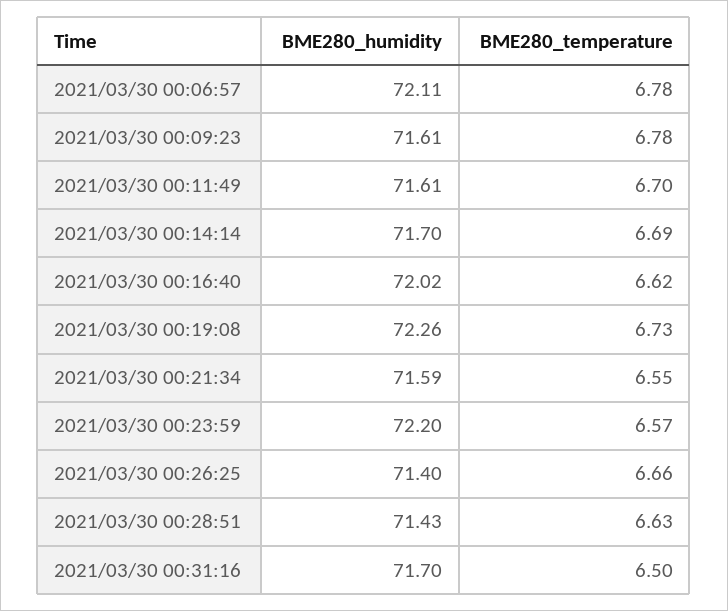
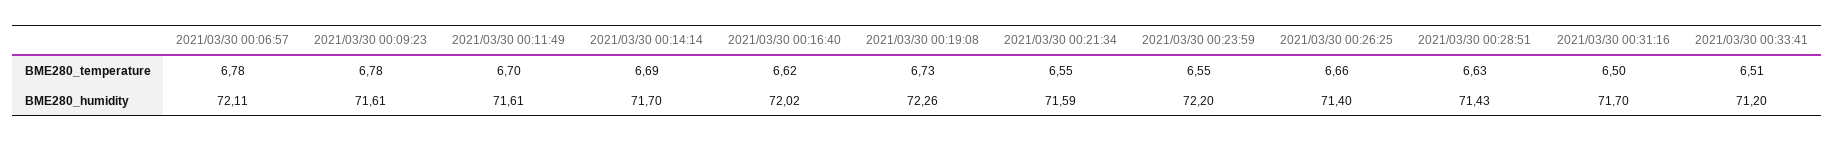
BME280_temperature, 2021/03/30 00:23:59: 6.57 -> 6.55
BME280_temperature, 2021/03/30 00:33:41: none -> 6.51
BME280_humidity, 2021/03/30 00:33:41: none -> 71.2

